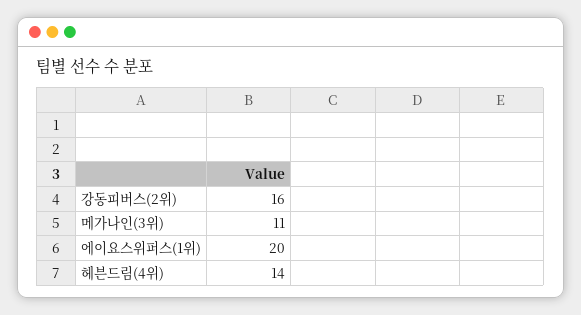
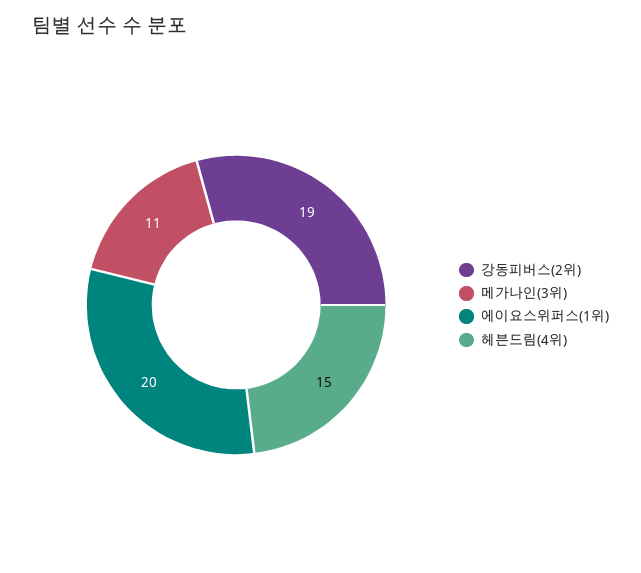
강동피버스(2위): 16 -> 19
헤븐드림(4위): 14 -> 15

